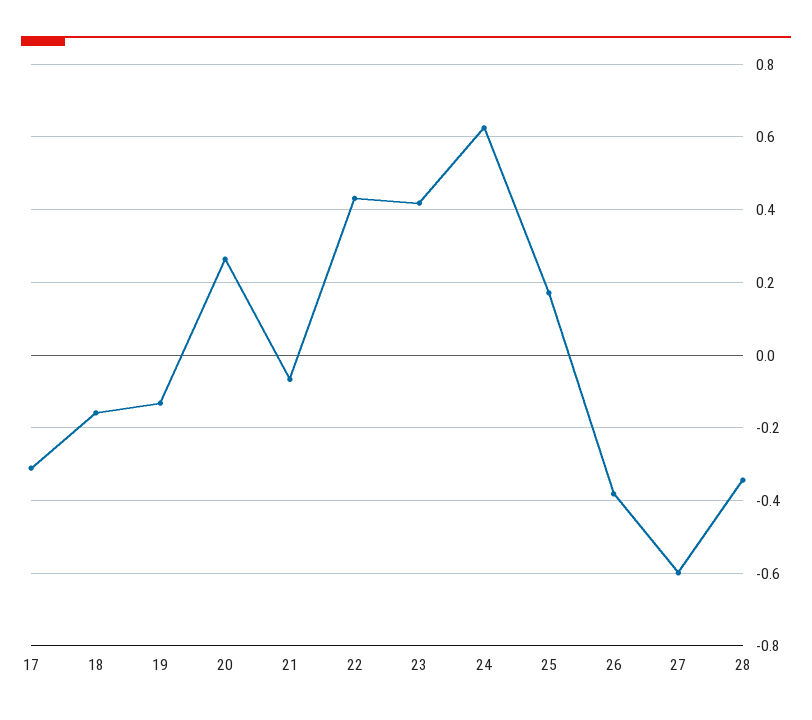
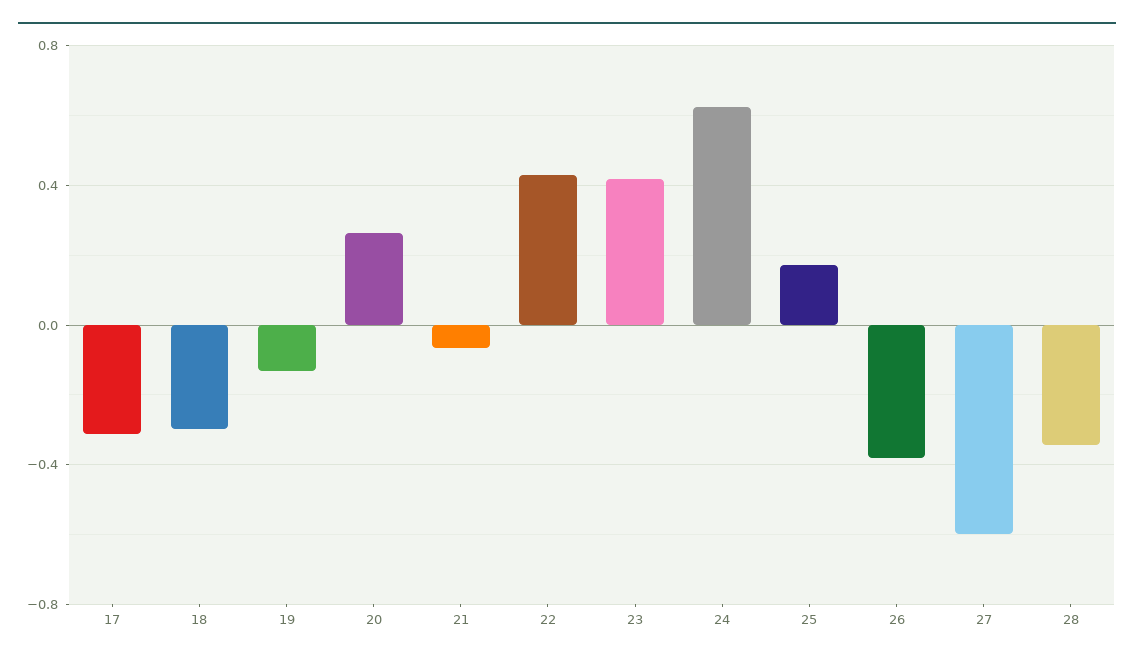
18: -0.16 -> -0.3

